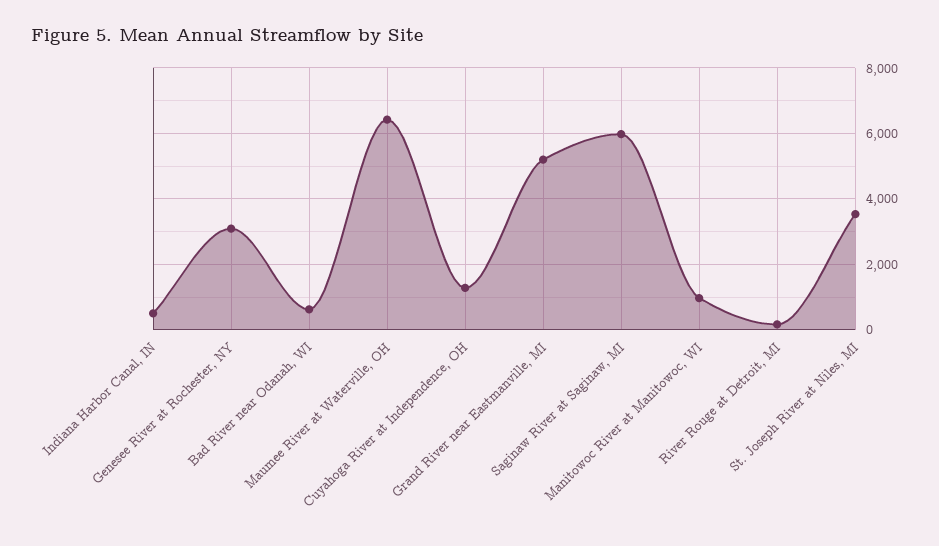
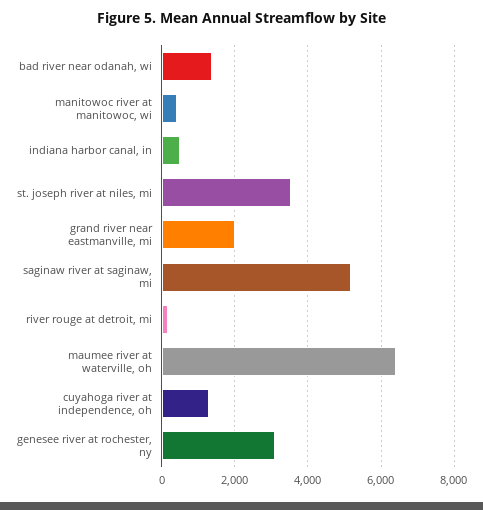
Bad River near Odanah, WI: 600 -> 1400
Grand River near Eastmanville, MI: 5200 -> 2000
Saginaw River at Saginaw, MI: 6000 -> 5200
Manitowoc River at Manitowoc, WI: 1000 -> 400

